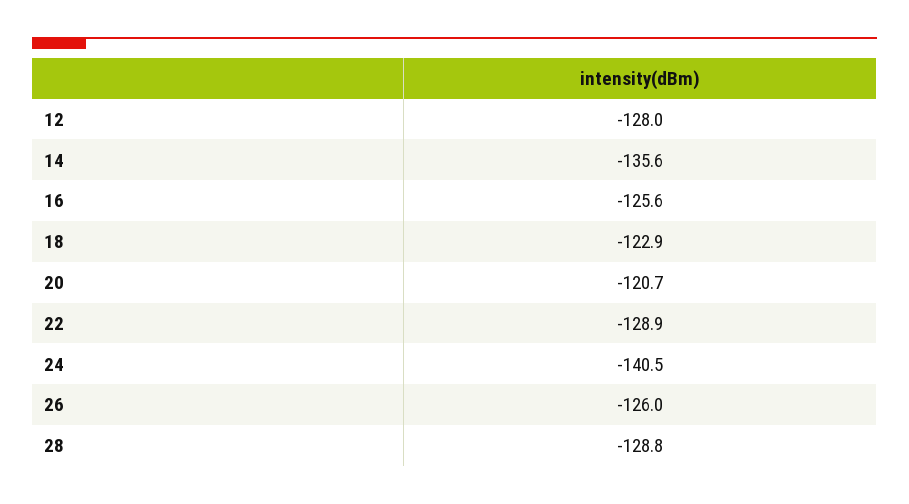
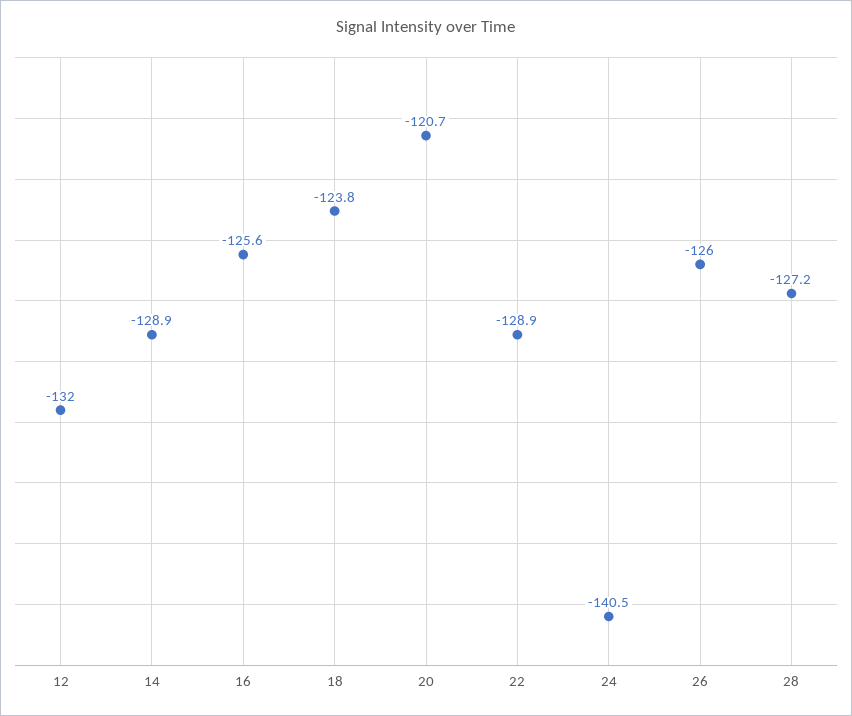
12: -128 -> -132
14: -135.6 -> -128.9
18: -122.9 -> -123.8
28: -128.8 -> -127.2

